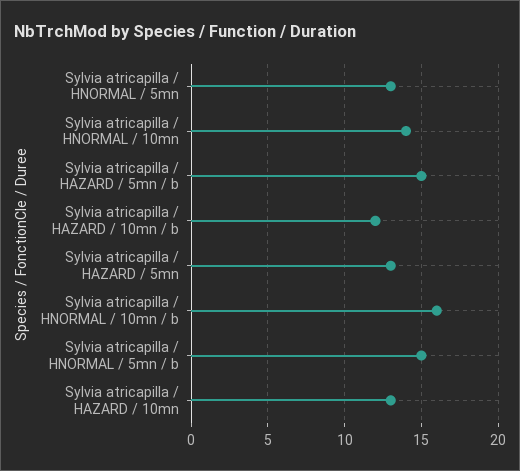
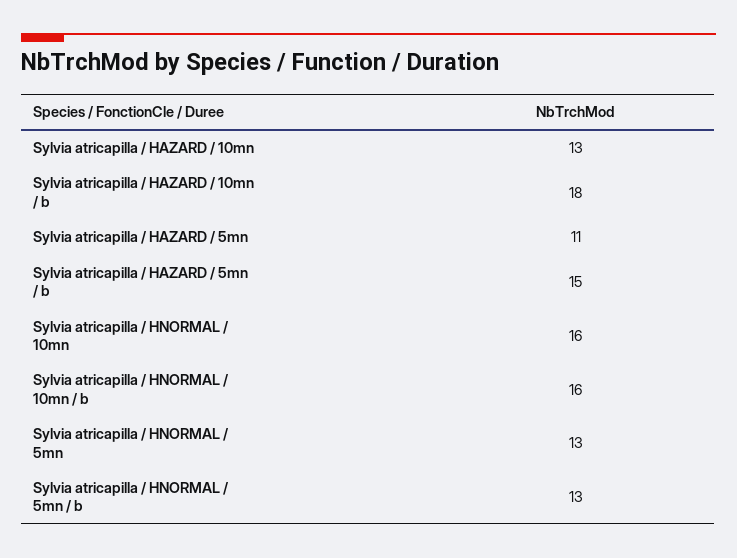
Sylvia atricapilla / HNORMAL / 10mn: 14 -> 16
Sylvia atricapilla / HAZARD / 10mn / b: 12 -> 18
Sylvia atricapilla / HAZARD / 5mn: 13 -> 11
Sylvia atricapilla / HNORMAL / 5mn / b: 15 -> 13

